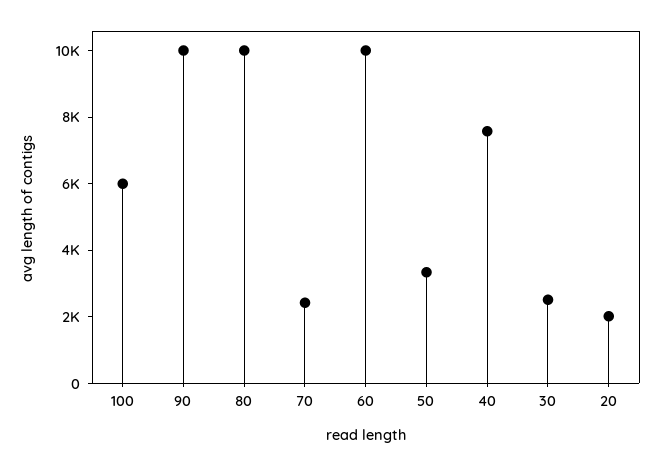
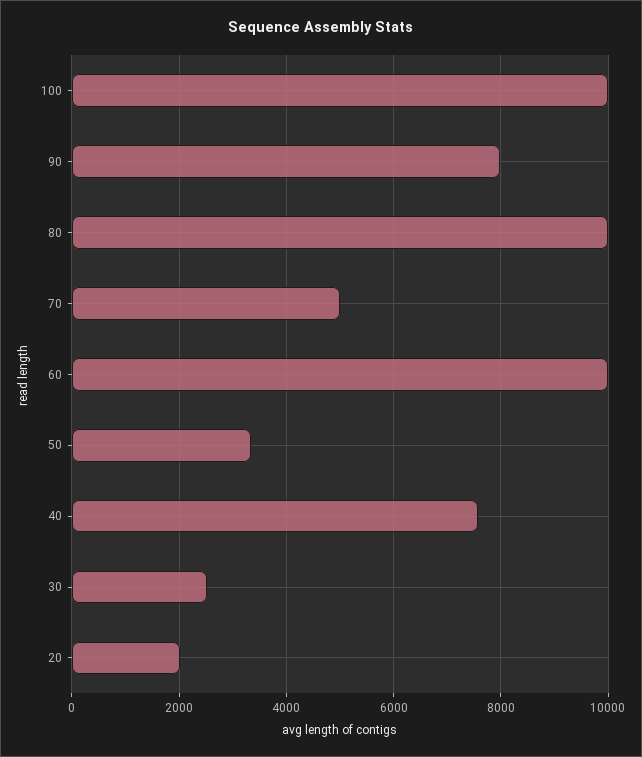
100: 6000 -> 10000
90: 10000 -> 8000
70: 2500 -> 5000

